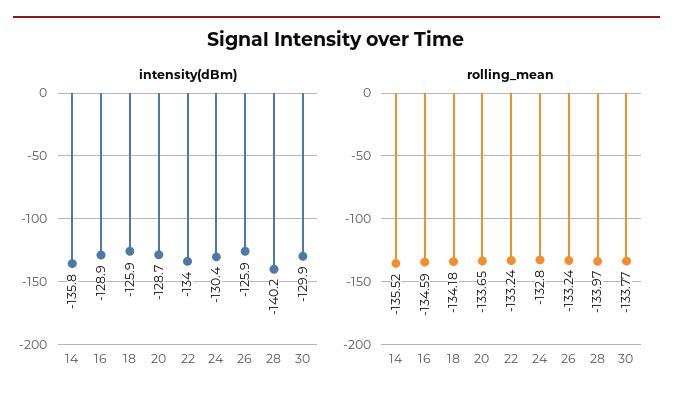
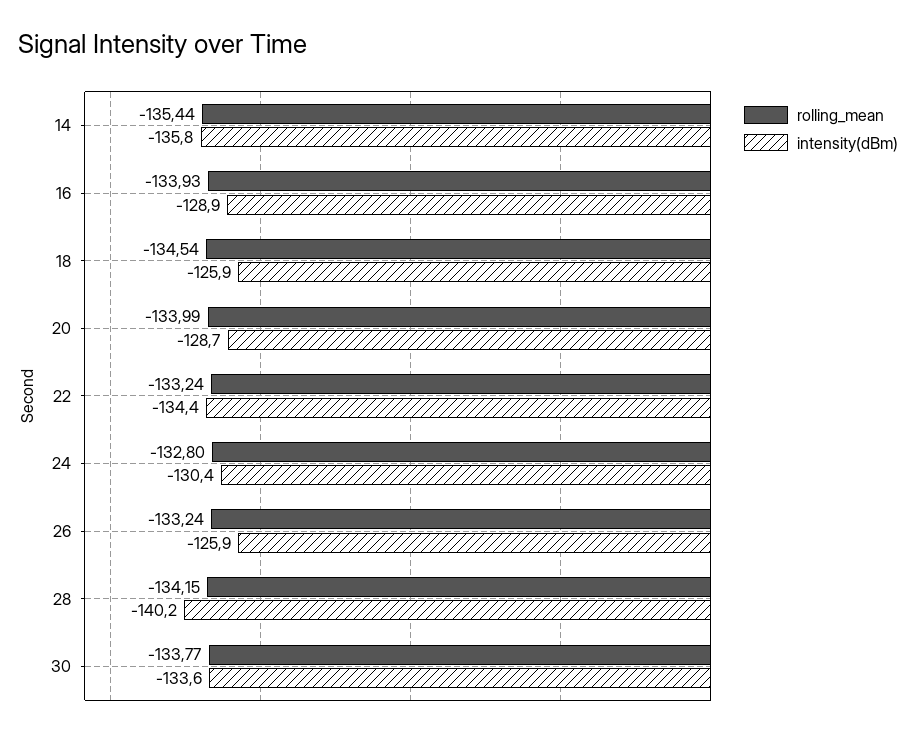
intensity(dBm), 22: -134 -> -134.4
intensity(dBm), 30: -129.9 -> -133.6
rolling_mean, 14: -135.52 -> -135.44
rolling_mean, 16: -134.59 -> -133.93
rolling_mean, 18: -134.18 -> -134.54
rolling_mean, 20: -133.65 -> -133.99
rolling_mean, 28: -133.97 -> -134.15

